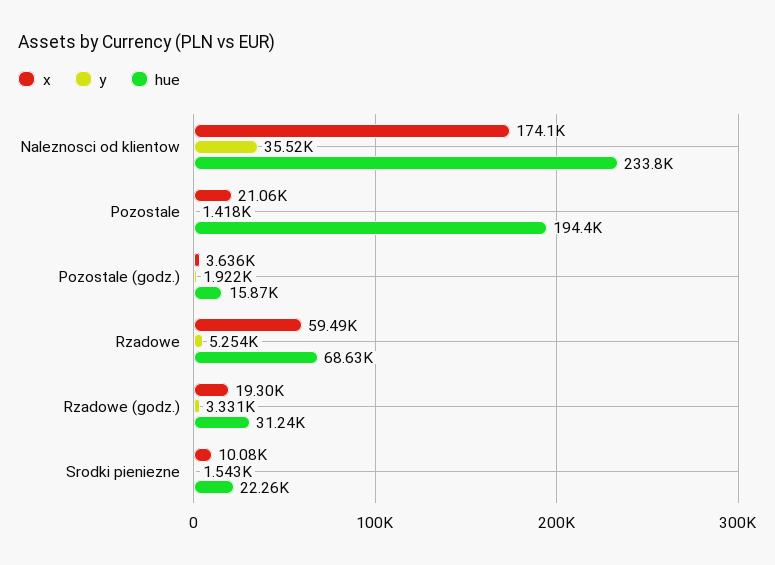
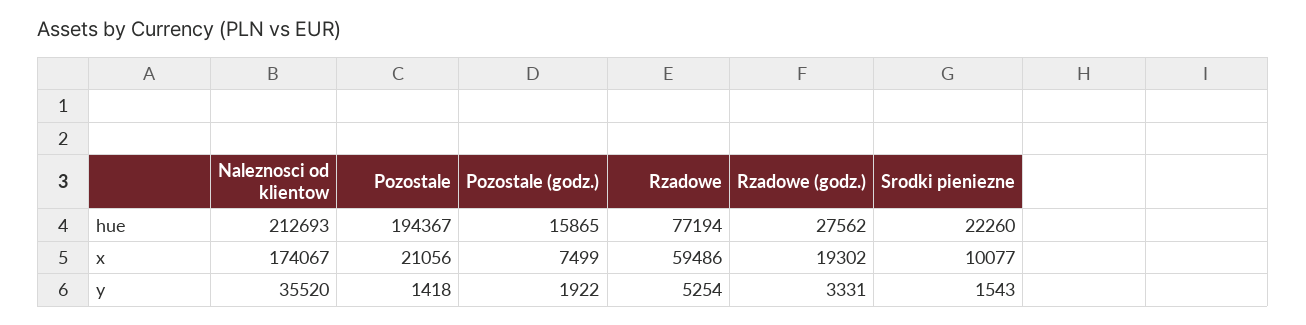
hue, Naleznosci od klientow: 233800 -> 212693
x, Pozostale (godz.): 3636 -> 7499
hue, Rzadowe: 68630 -> 77194
hue, Rzadowe (godz.): 31240 -> 27562

